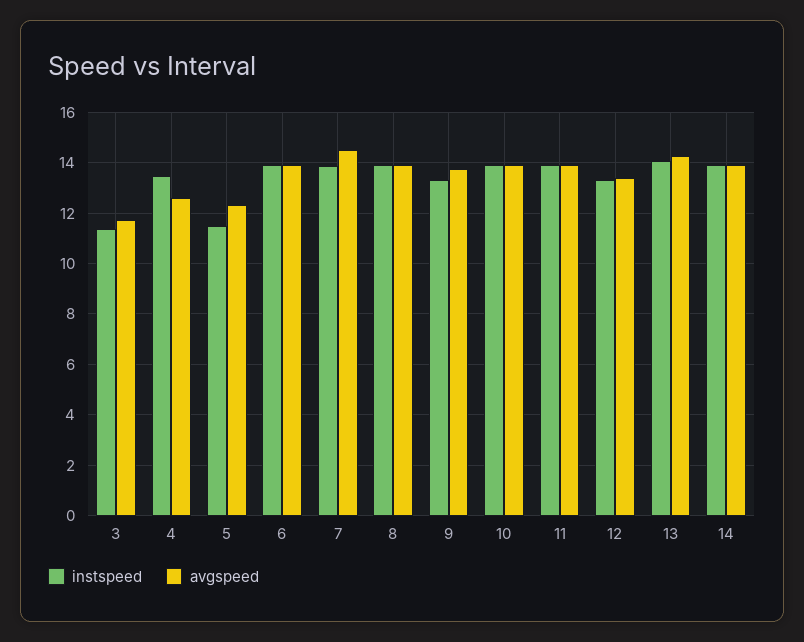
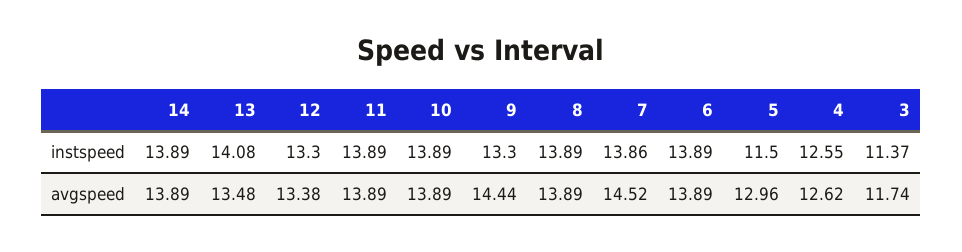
instspeed, 4: 13.5 -> 12.55
avgspeed, 5: 12.25 -> 12.96
avgspeed, 9: 13.75 -> 14.44
avgspeed, 13: 14.25 -> 13.48

